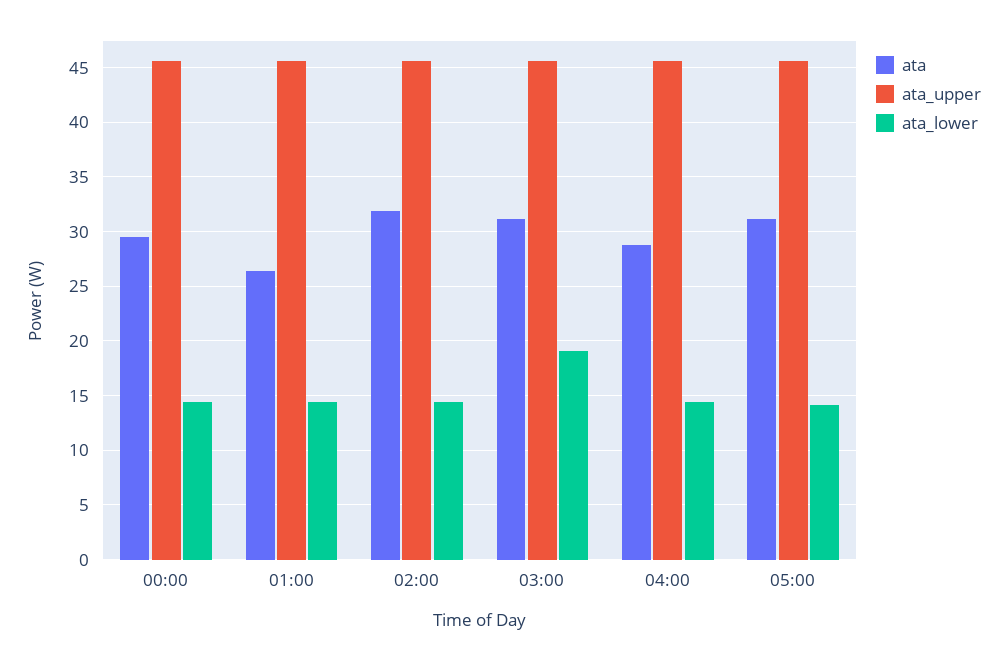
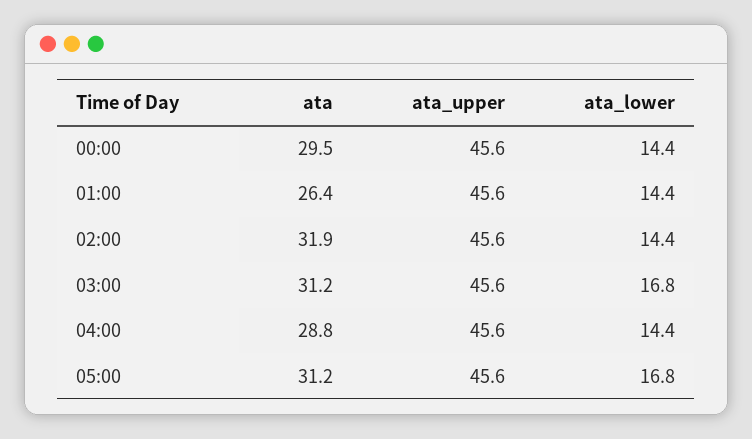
ata_lower, 03:00: 19 -> 16.8
ata_lower, 05:00: 14 -> 16.8

